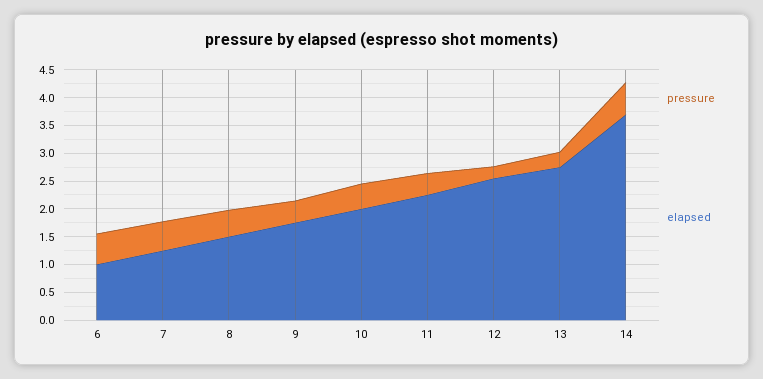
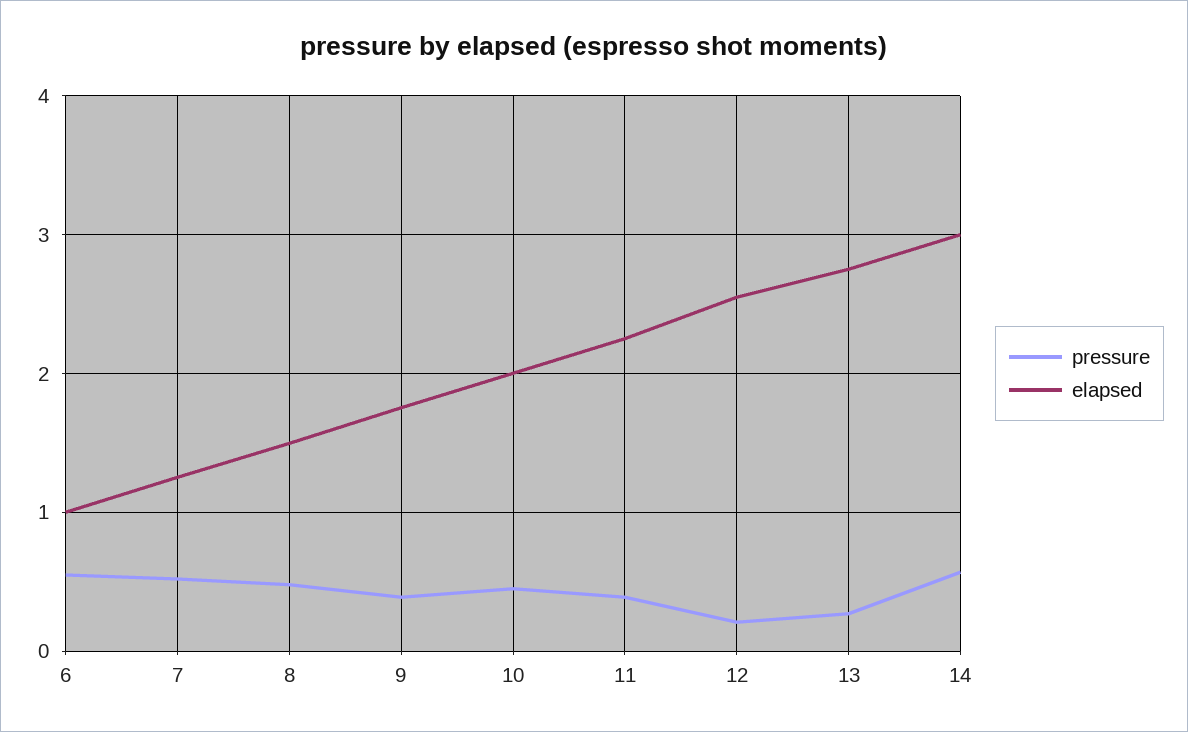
elapsed, 14: 3.75 -> 3

